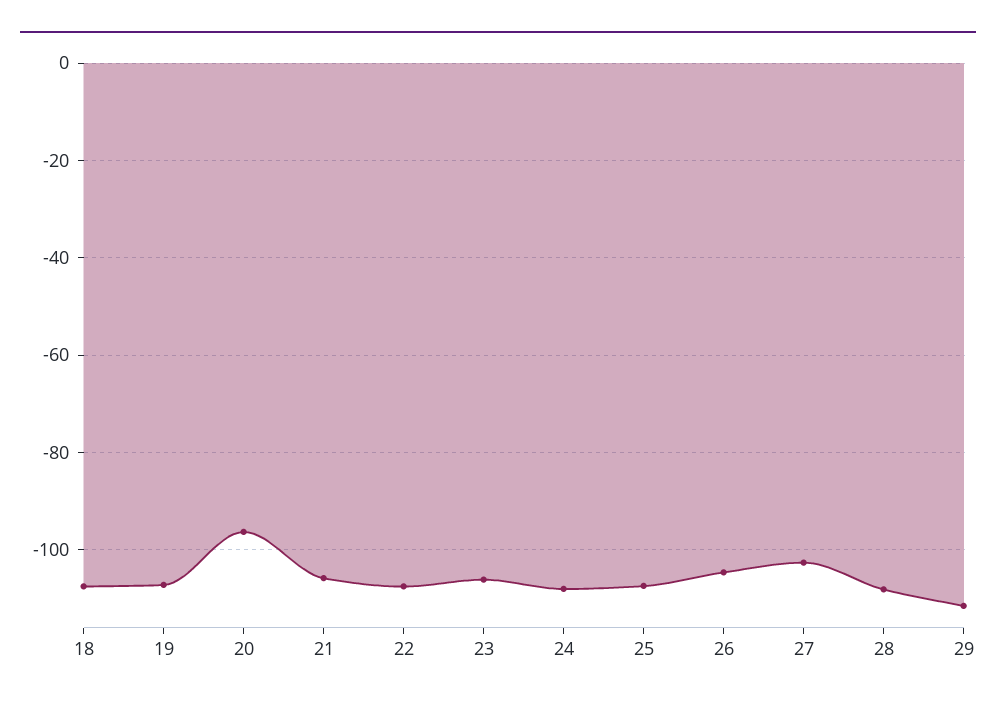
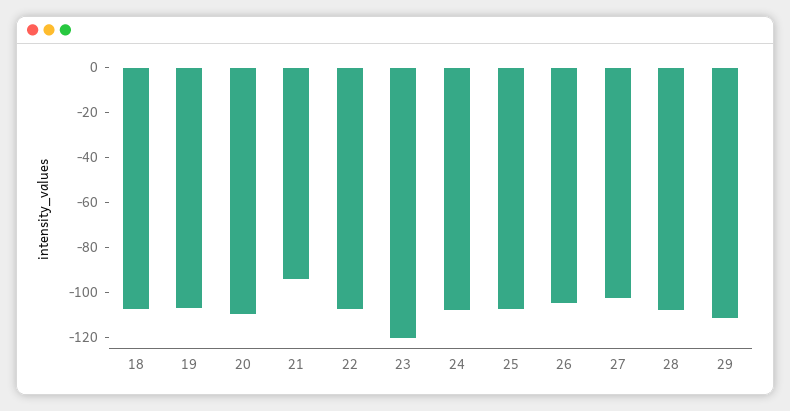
20: -96 -> -110
21: -106 -> -95
23: -106 -> -120

